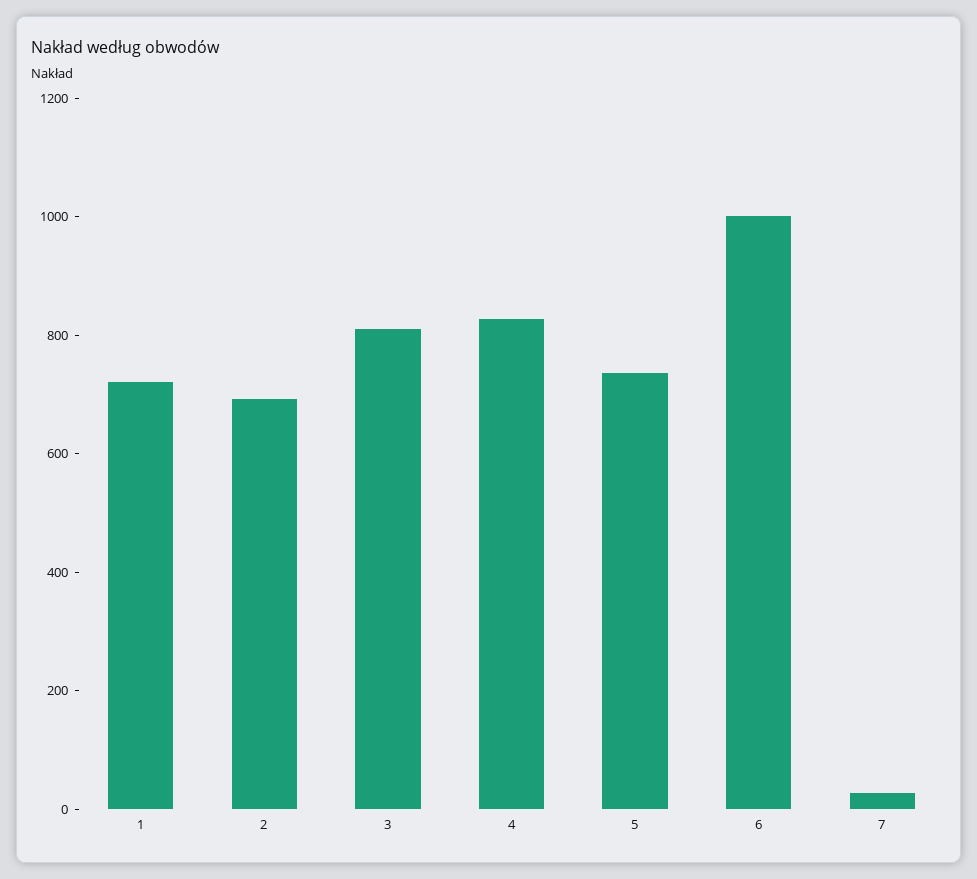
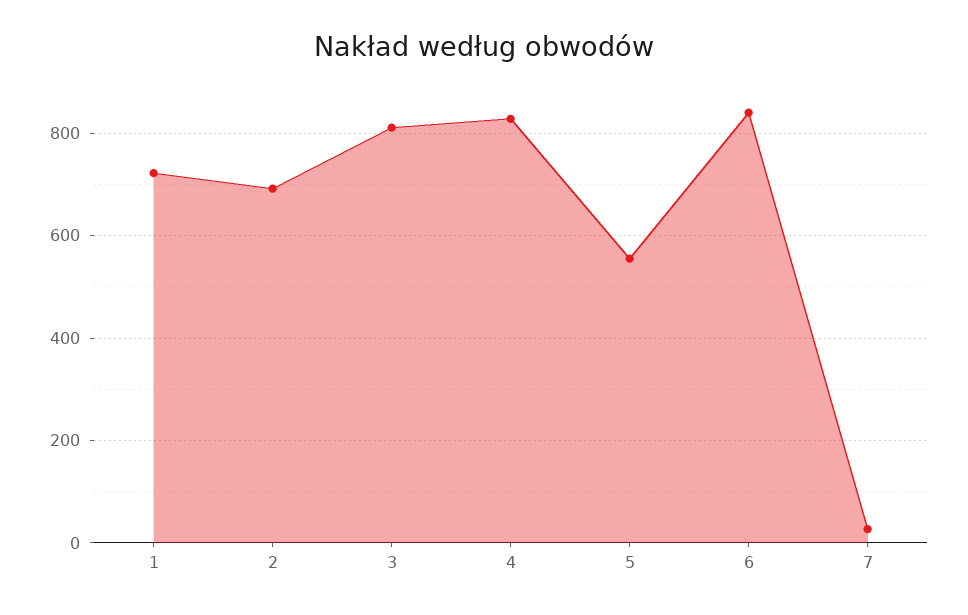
5: 750 -> 560
6: 1000 -> 840

